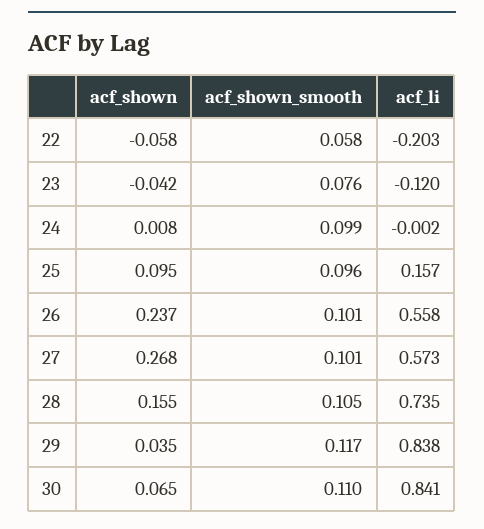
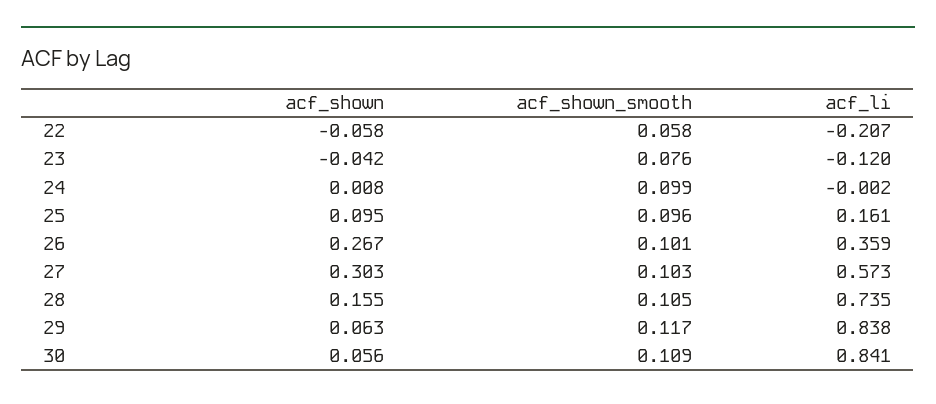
acf_li, 22: -0.203 -> -0.207
acf_li, 25: 0.157 -> 0.161
acf_shown, 26: 0.237 -> 0.267
acf_li, 26: 0.558 -> 0.359
acf_shown, 27: 0.268 -> 0.303
acf_shown_smooth, 27: 0.101 -> 0.103
acf_shown, 29: 0.035 -> 0.063
acf_shown, 30: 0.065 -> 0.056
acf_shown_smooth, 30: 0.11 -> 0.109

